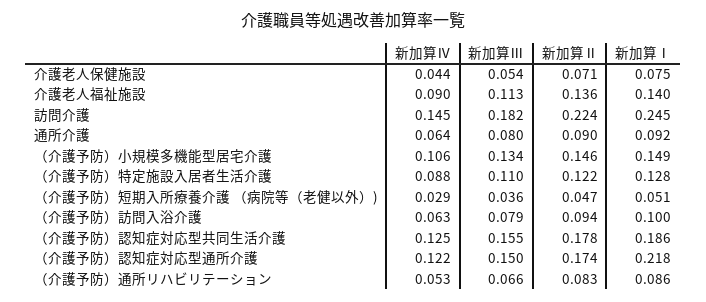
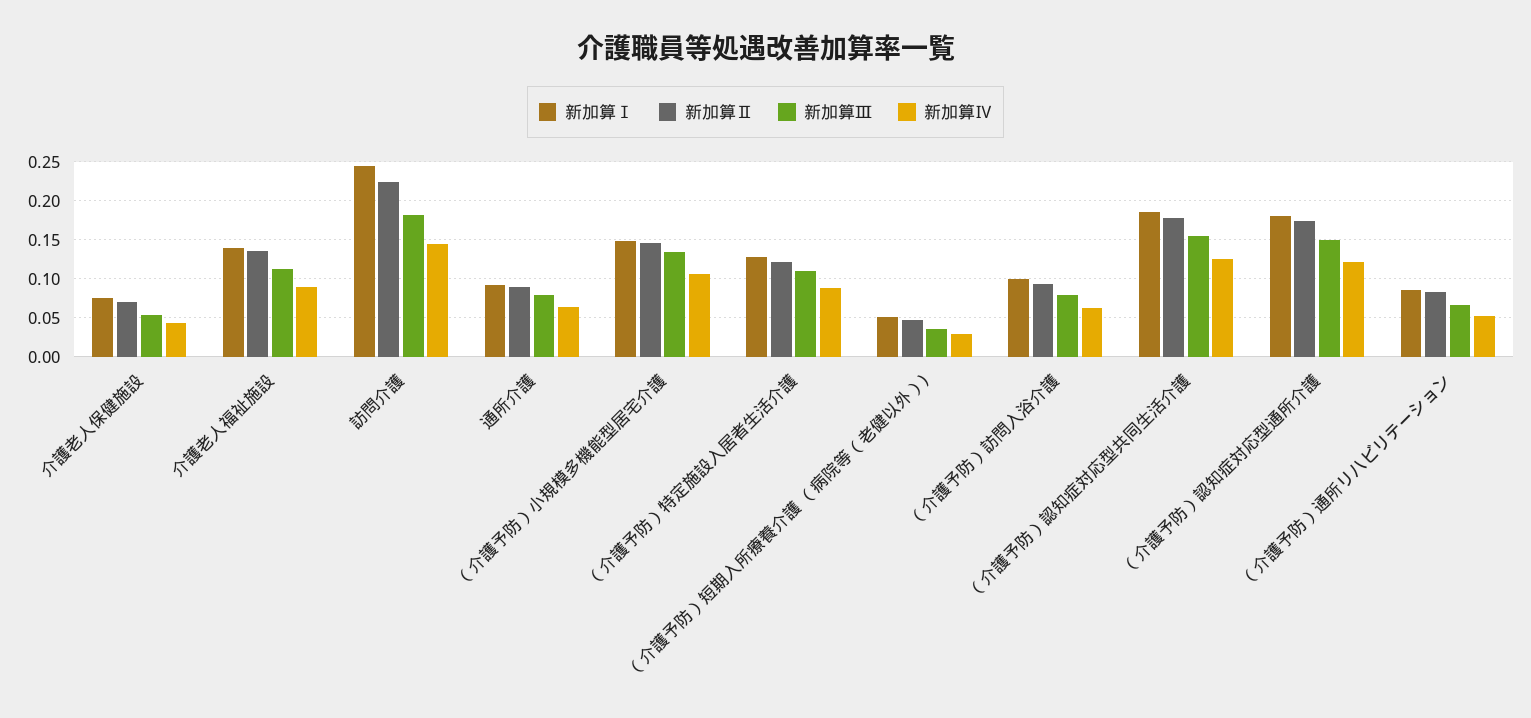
新加算Ⅰ, （介護予防）認知症対応型通所介護: 0.218 -> 0.18

